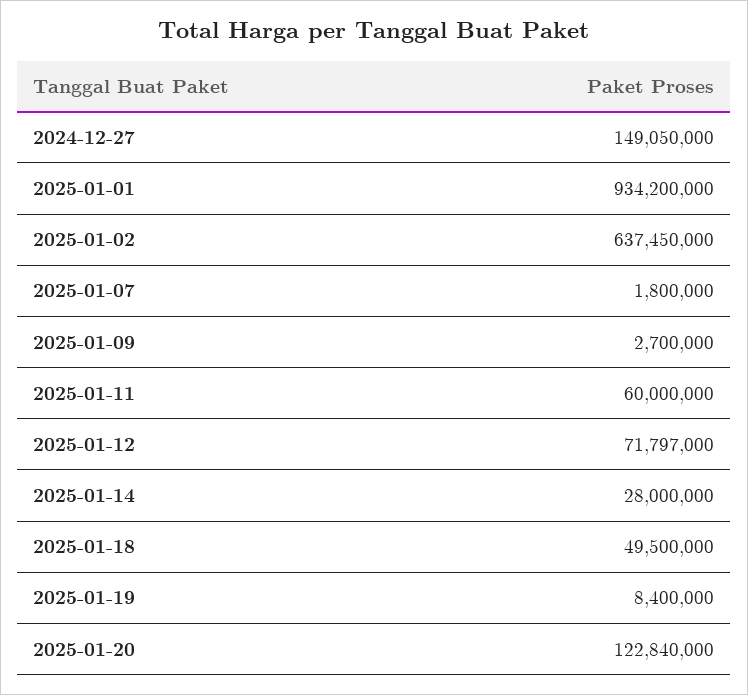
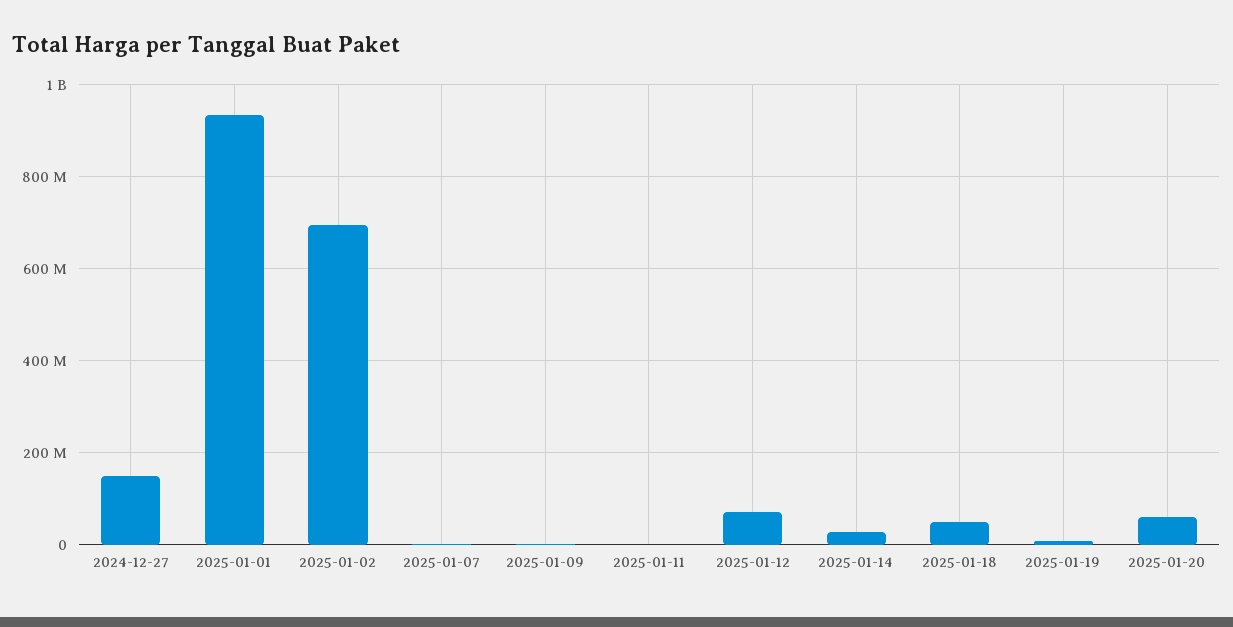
2025-01-02: 637450000 -> 700000000
2025-01-11: 60000000 -> 0
2025-01-20: 122840000 -> 60000000

